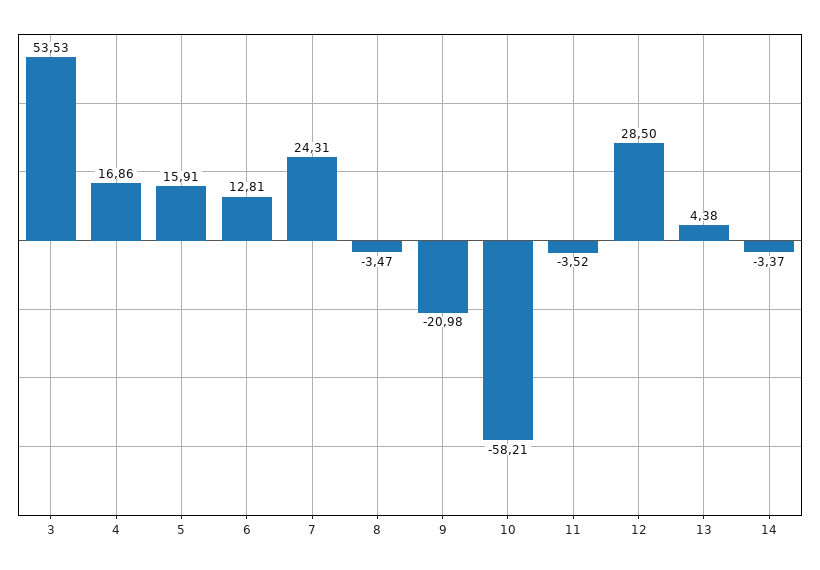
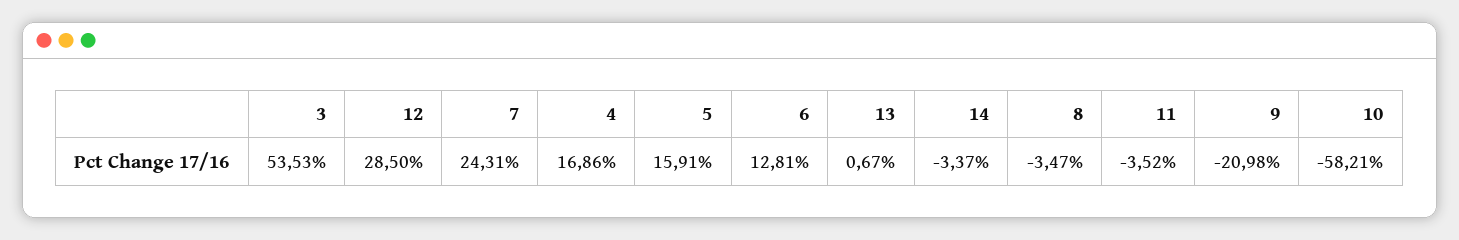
13: 4.38 -> 0.67

